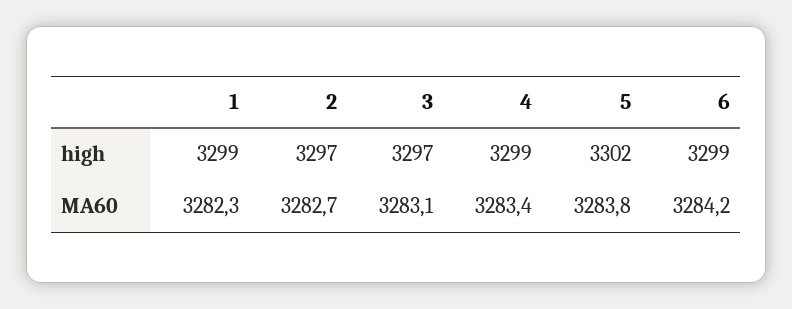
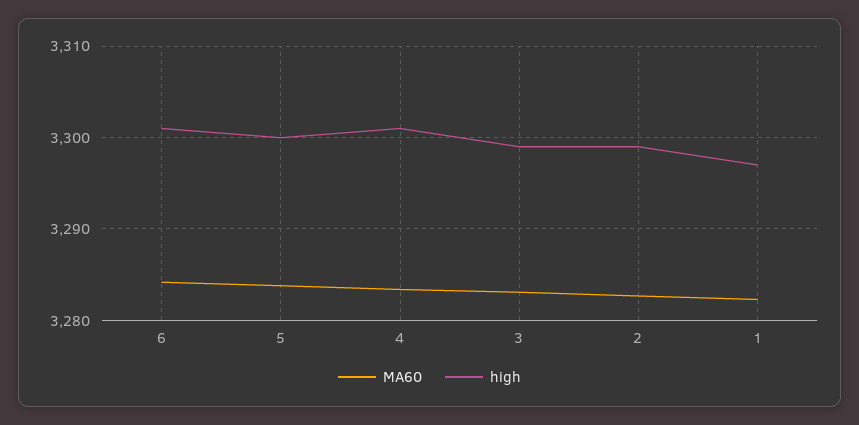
high, 1: 3299 -> 3297
high, 2: 3297 -> 3299
high, 3: 3297 -> 3299
high, 4: 3299 -> 3301
high, 5: 3302 -> 3300
high, 6: 3299 -> 3301

